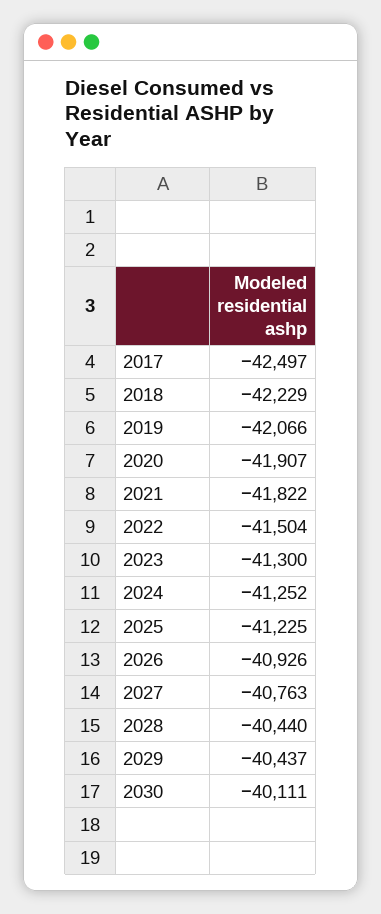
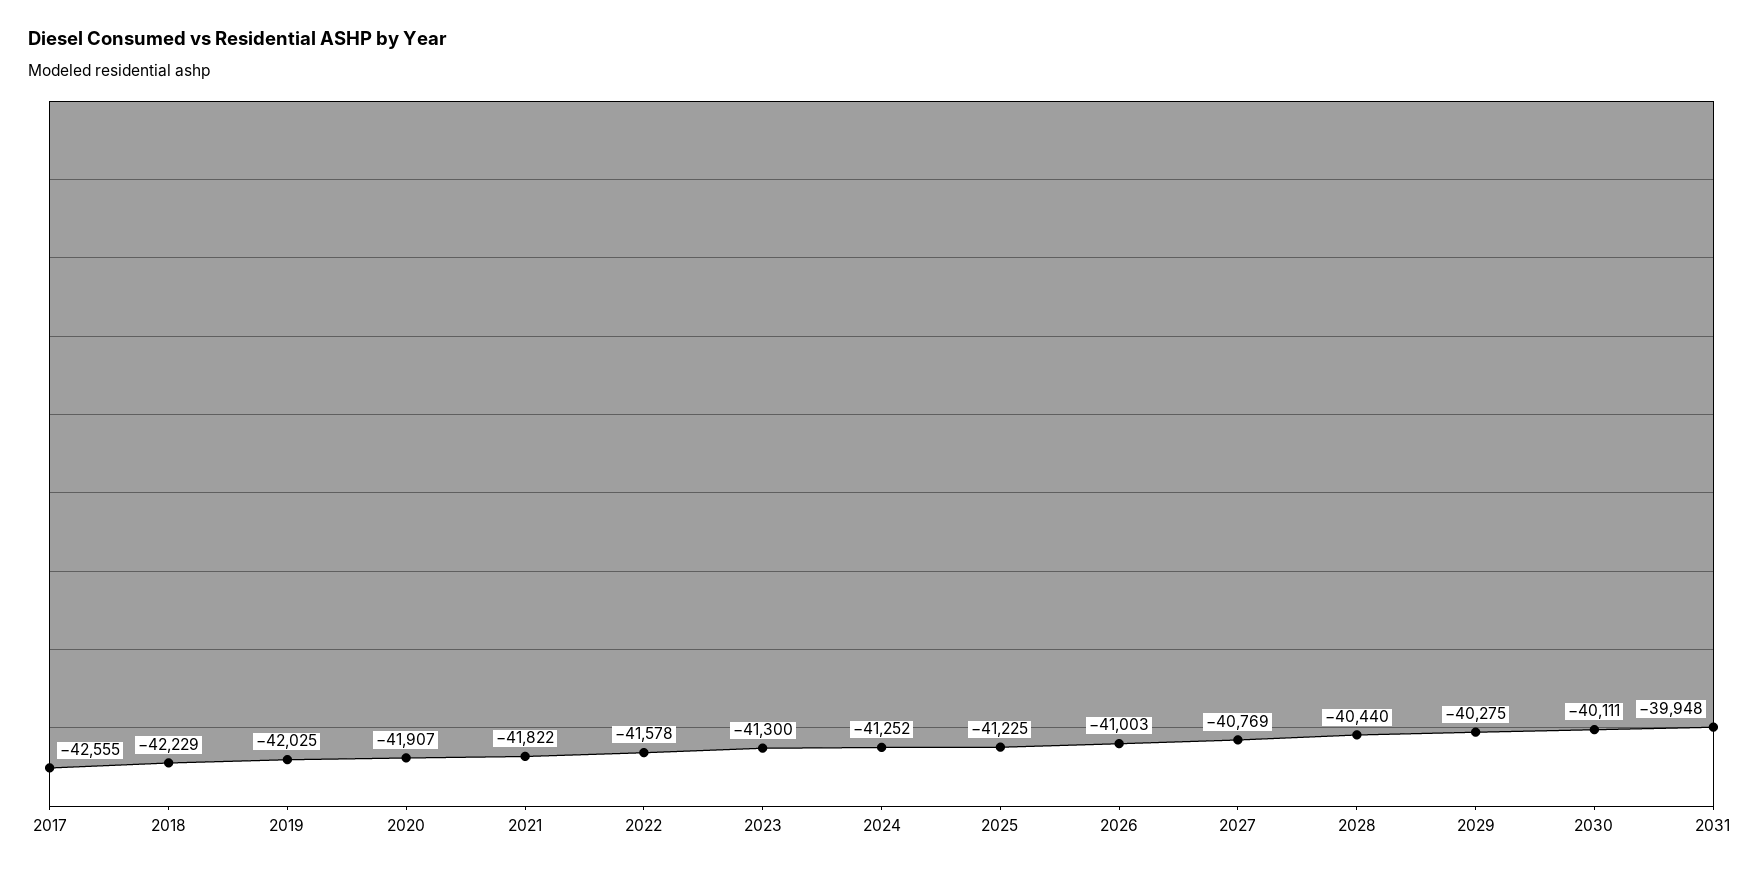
2017: -42497 -> -42555
2019: -42066 -> -42025
2022: -41504 -> -41578
2026: -40926 -> -41003
2027: -40763 -> -40769
2029: -40437 -> -40275
2031: none -> -39948

